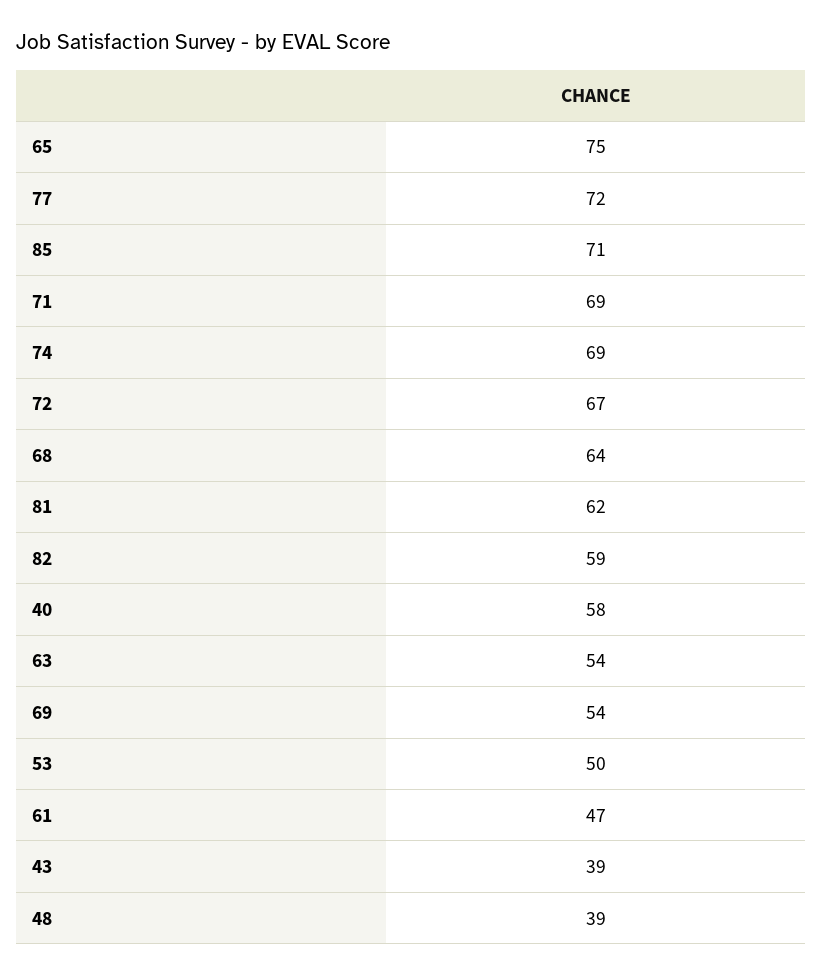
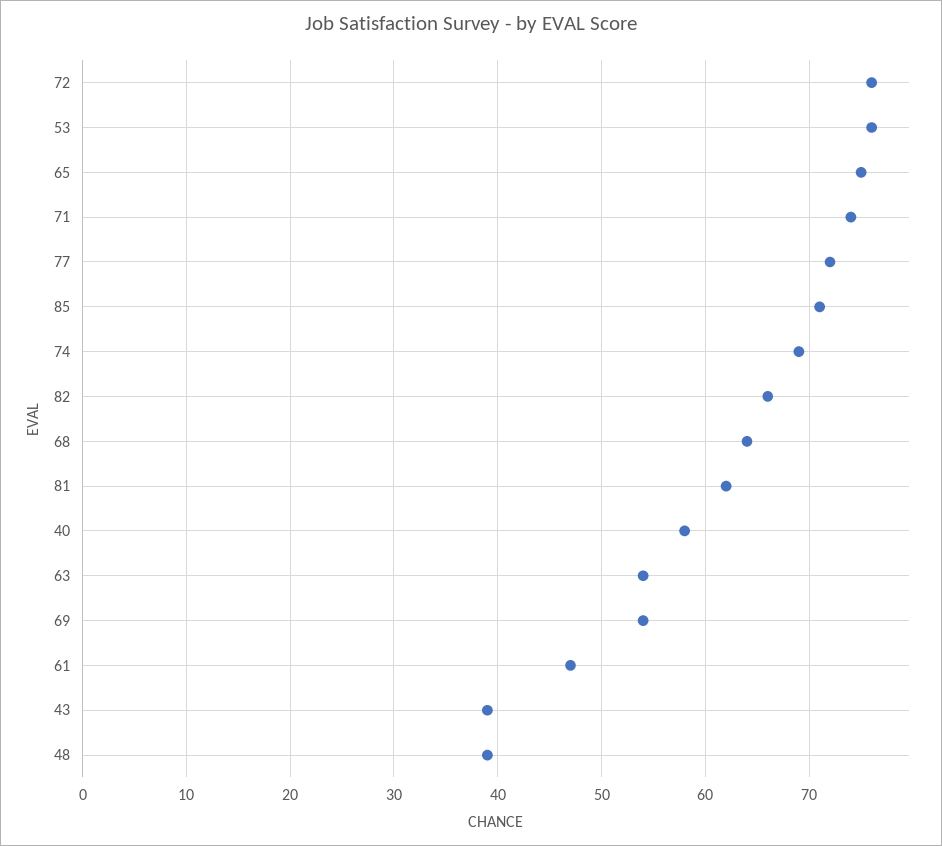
71: 69 -> 74
72: 67 -> 76
82: 59 -> 66
53: 50 -> 76

